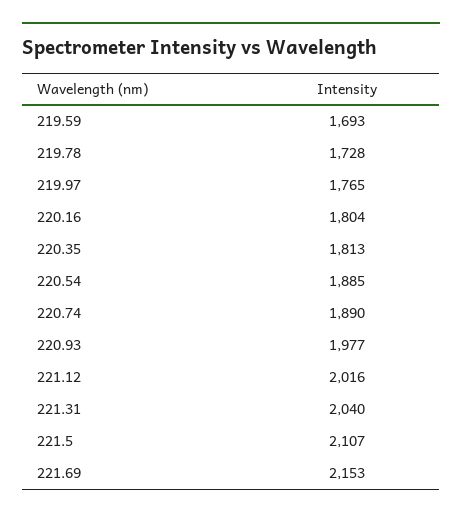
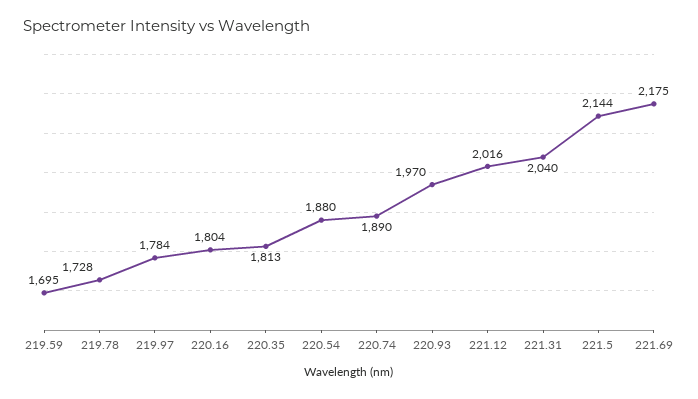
219.59: 1693 -> 1695
219.97: 1765 -> 1784
220.54: 1885 -> 1880
220.93: 1977 -> 1970
221.5: 2107 -> 2144
221.69: 2153 -> 2175

